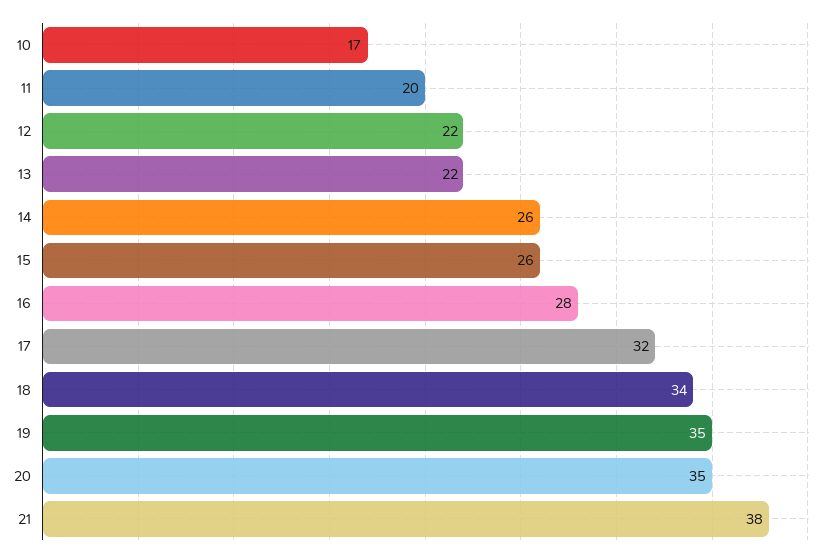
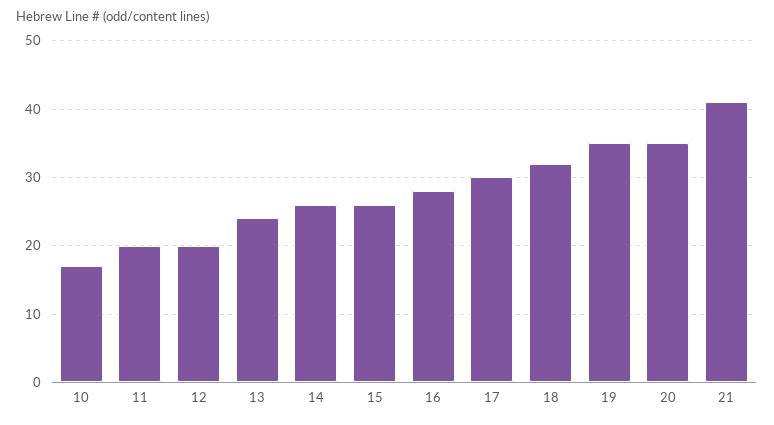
12: 22 -> 20
13: 22 -> 24
17: 32 -> 30
18: 34 -> 32
21: 38 -> 41

